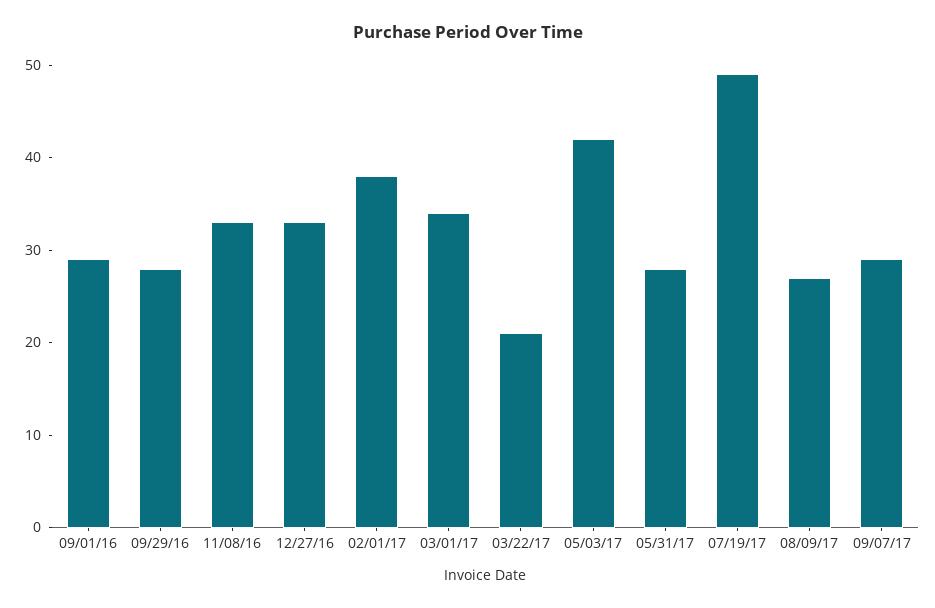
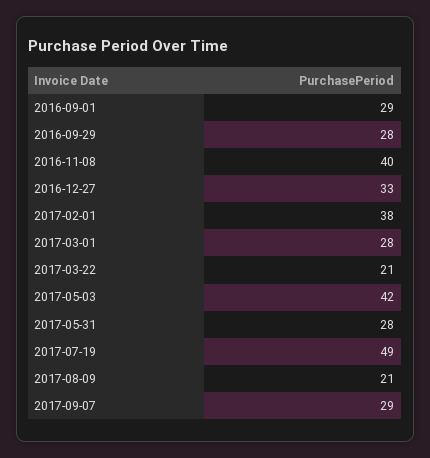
11/08/16: 33 -> 40
03/01/17: 34 -> 28
08/09/17: 27 -> 21

